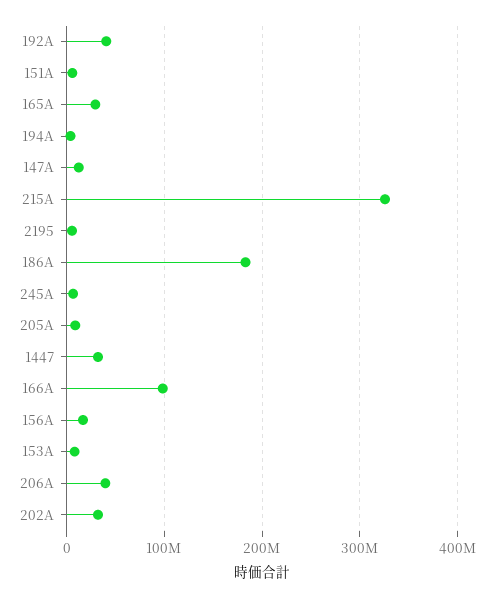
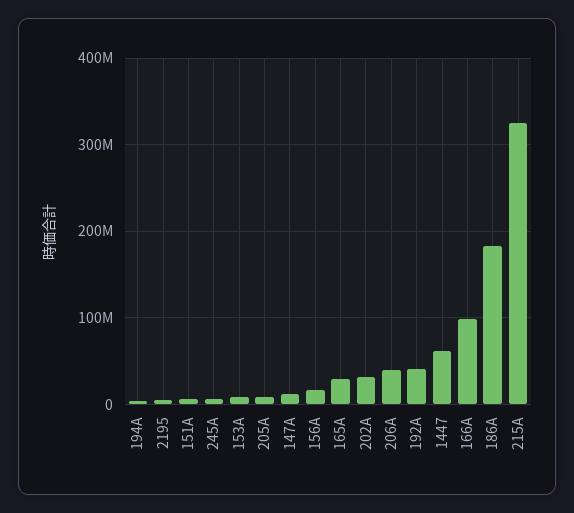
1447: 30000000 -> 60000000

